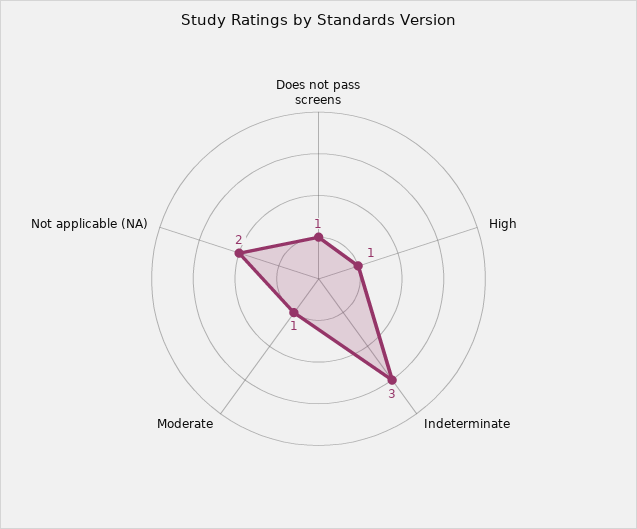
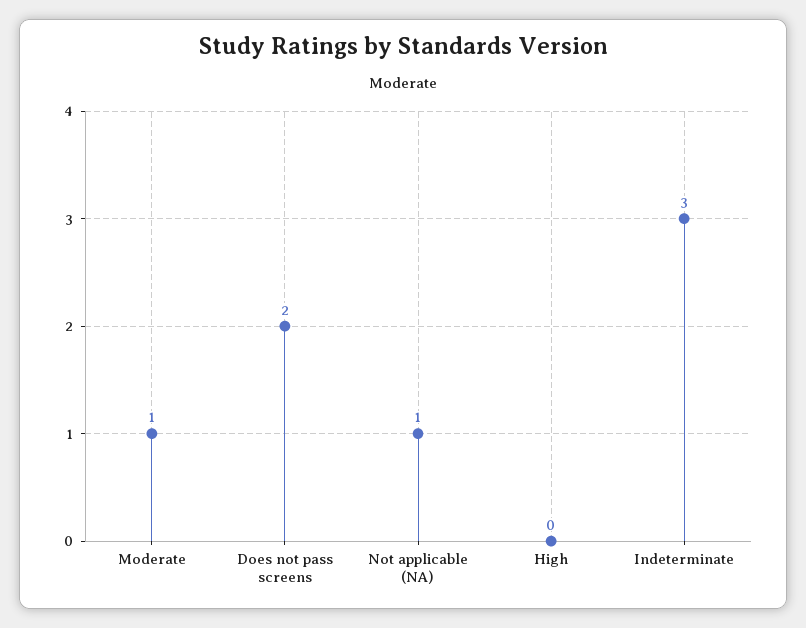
Does not pass screens: 1 -> 2
High: 1 -> 0
Not applicable (NA): 2 -> 1

